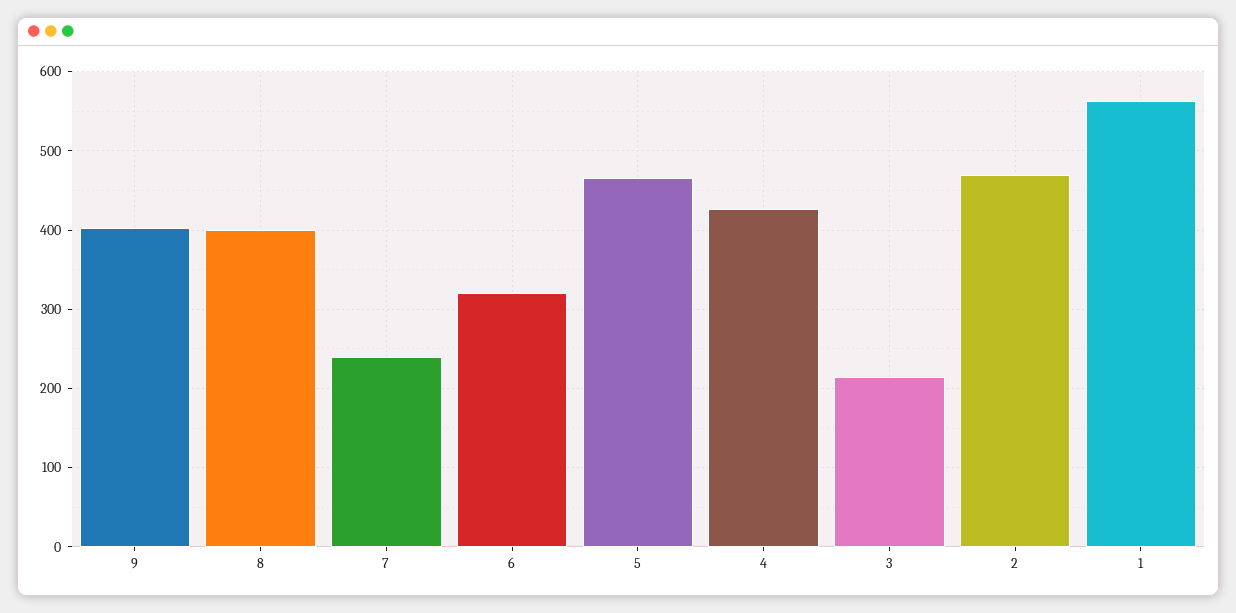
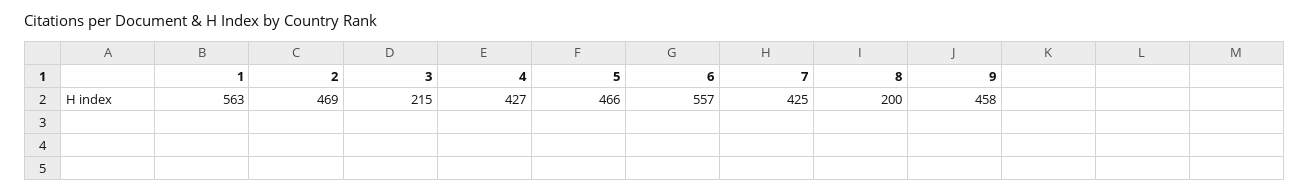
9: 400 -> 458
8: 400 -> 200
7: 240 -> 425
6: 320 -> 557

